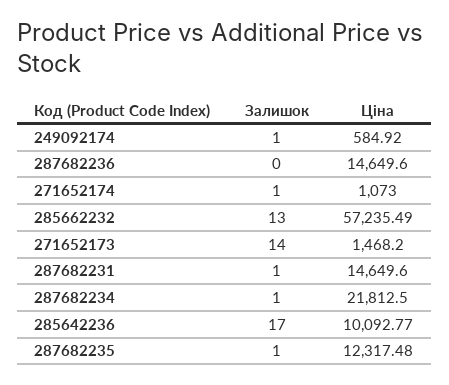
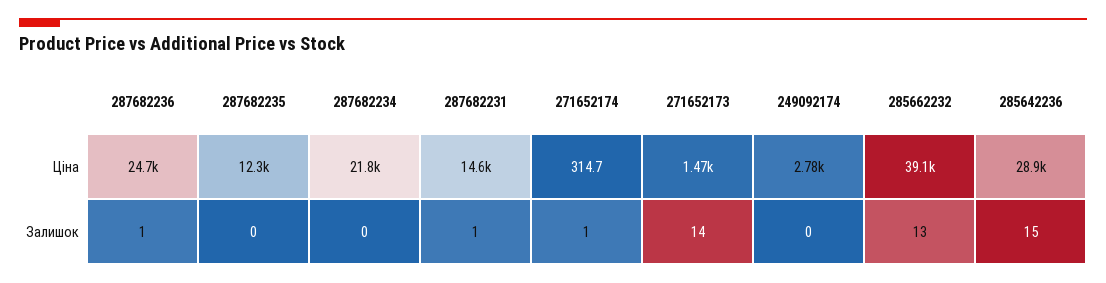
Залишок, 249092174: 1 -> 0
Ціна, 249092174: 584.92 -> 2780
Залишок, 287682236: 0 -> 1
Ціна, 287682236: 14649.6 -> 24700
Ціна, 271652174: 1073 -> 314.7
Ціна, 285662232: 57235.49 -> 39100
Залишок, 287682234: 1 -> 0
Залишок, 285642236: 17 -> 15
Ціна, 285642236: 10092.77 -> 28900
Залишок, 287682235: 1 -> 0

